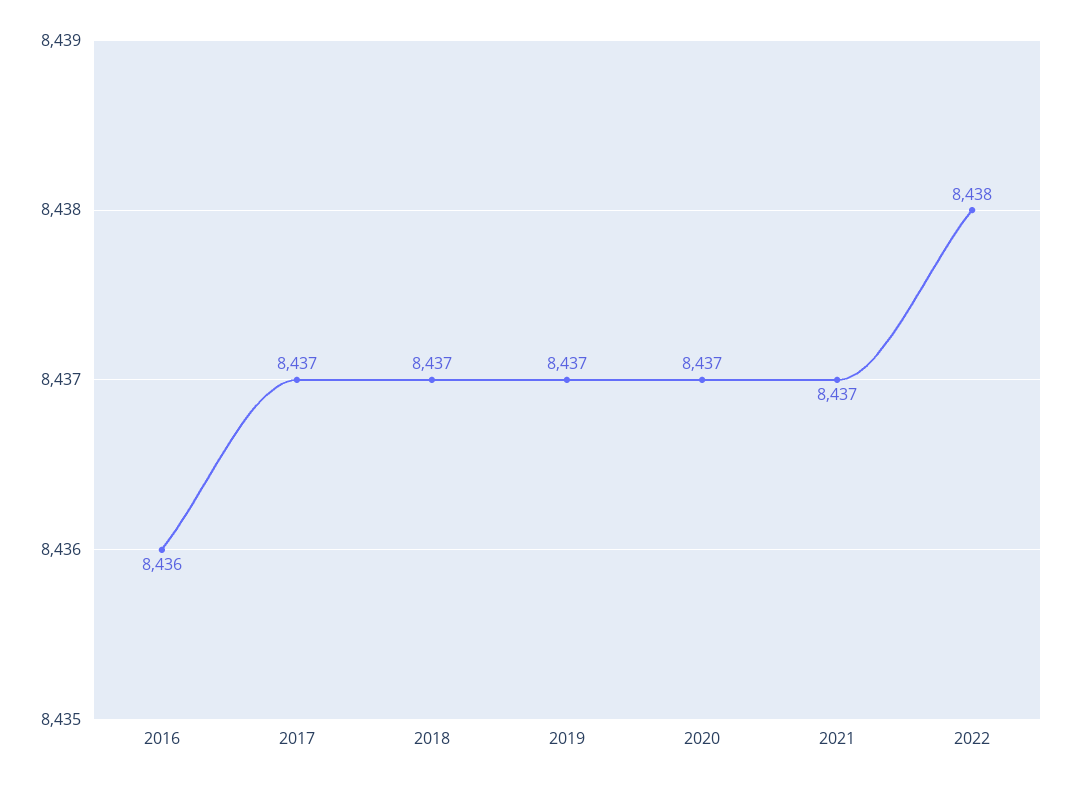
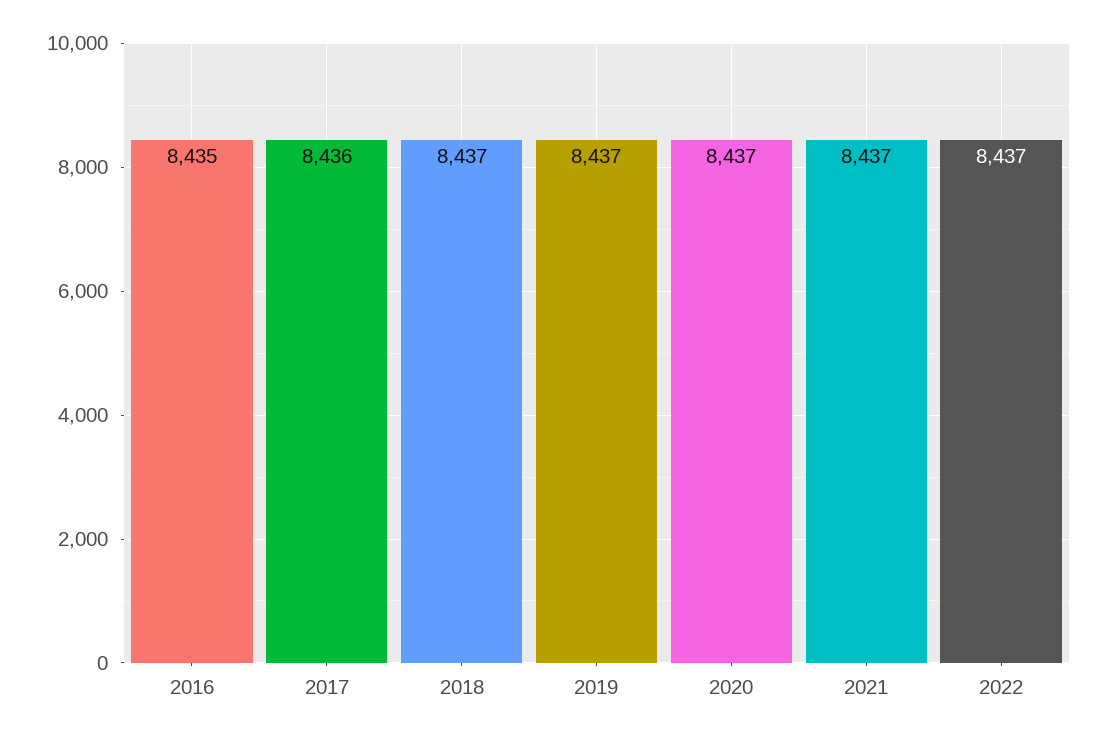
2016: 8436 -> 8435
2017: 8437 -> 8436
2022: 8438 -> 8437

